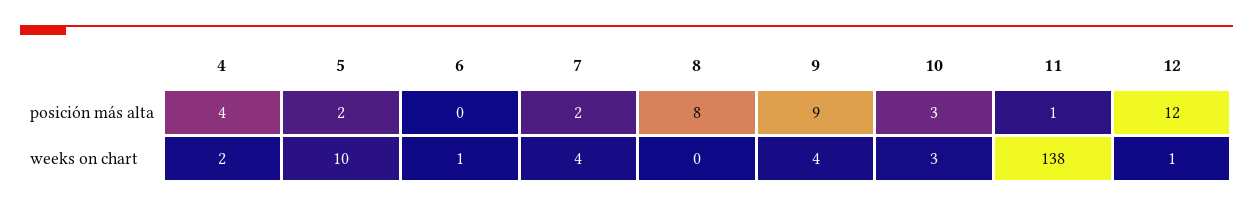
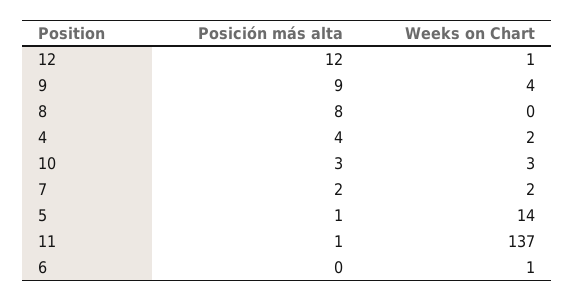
5, posición más alta: 2 -> 1
5, weeks on chart: 10 -> 14
7, weeks on chart: 4 -> 2
11, weeks on chart: 138 -> 137

